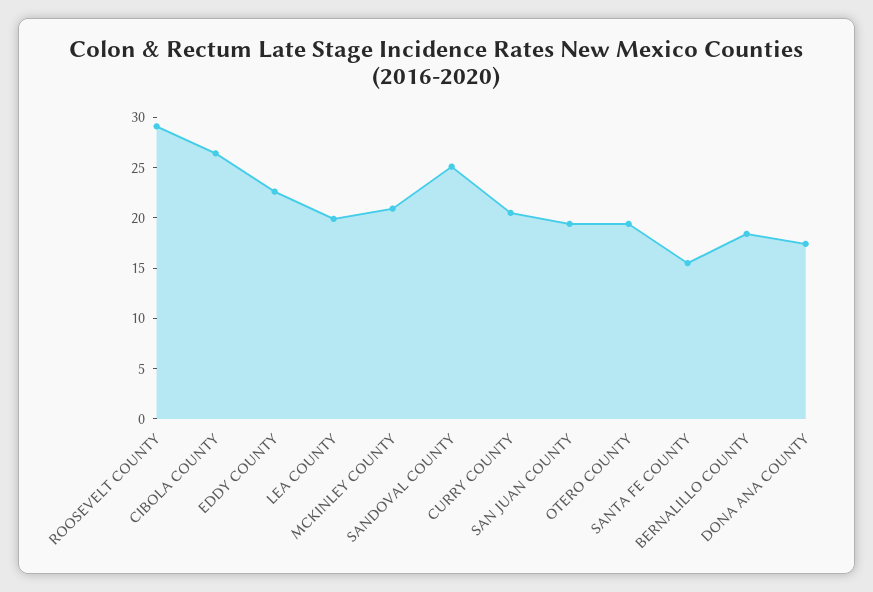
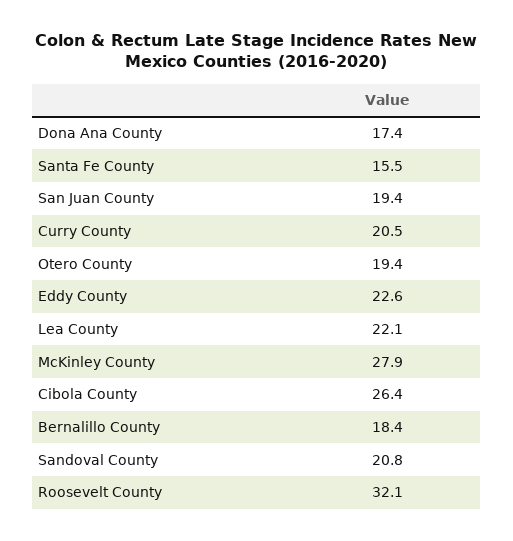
ROOSEVELT COUNTY: 29 -> 32.1
LEA COUNTY: 20 -> 22.1
MCKINLEY COUNTY: 21 -> 27.9
SANDOVAL COUNTY: 25 -> 20.8

